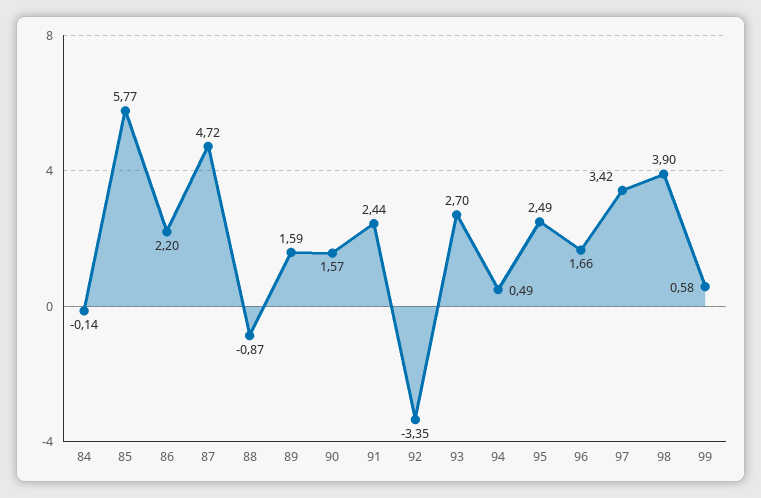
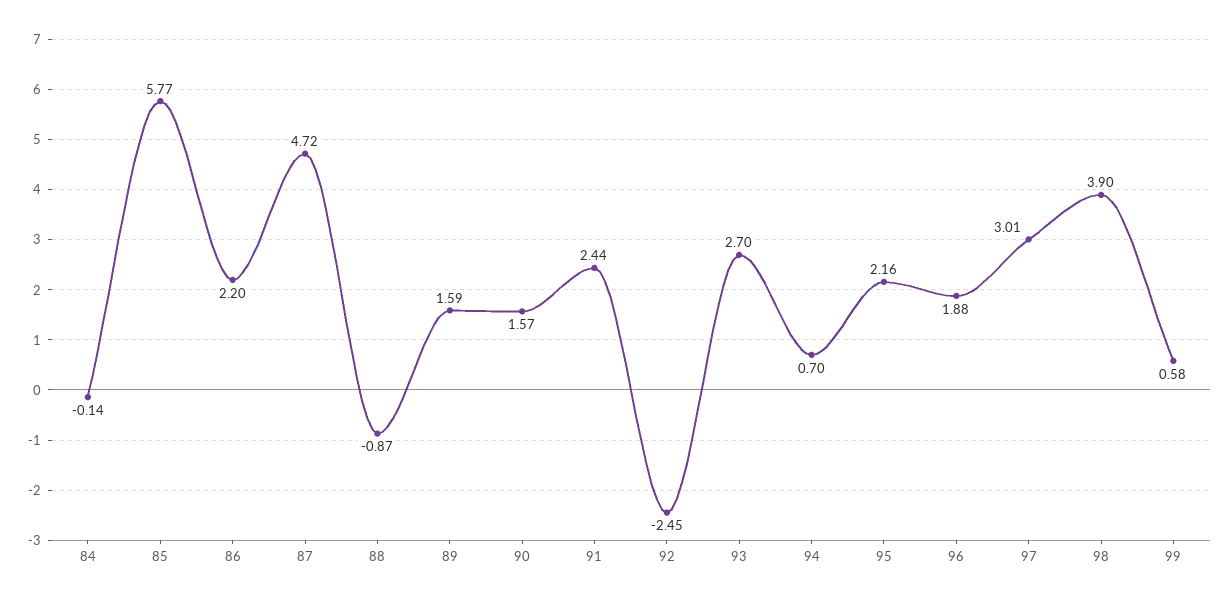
92: -3.35 -> -2.45
94: 0.49 -> 0.7
95: 2.49 -> 2.16
96: 1.66 -> 1.88
97: 3.42 -> 3.01

